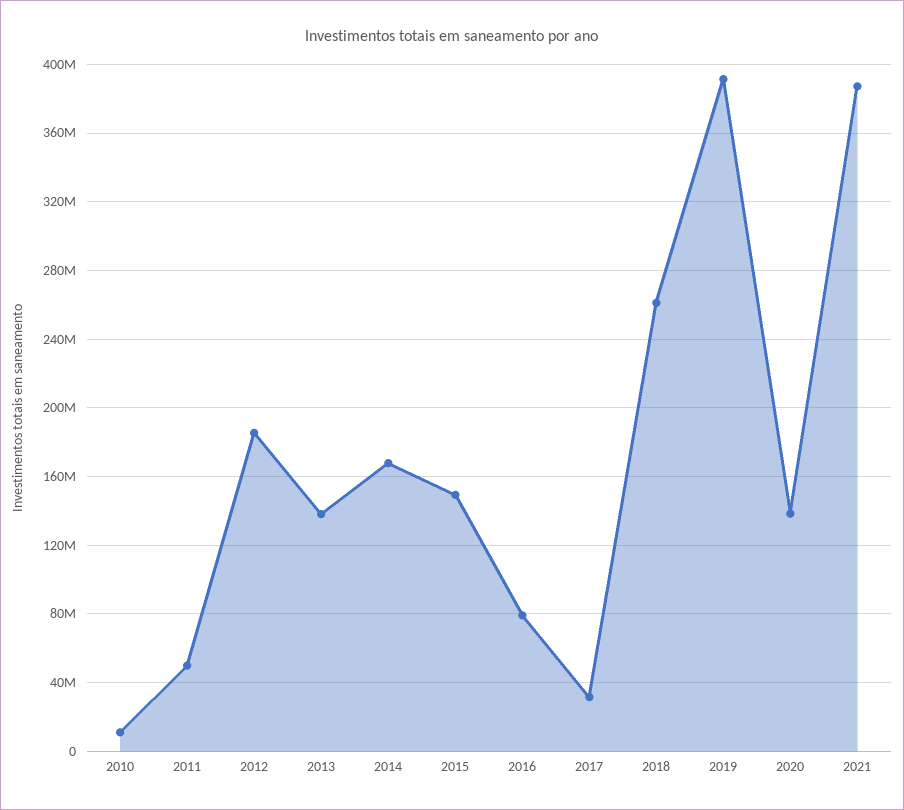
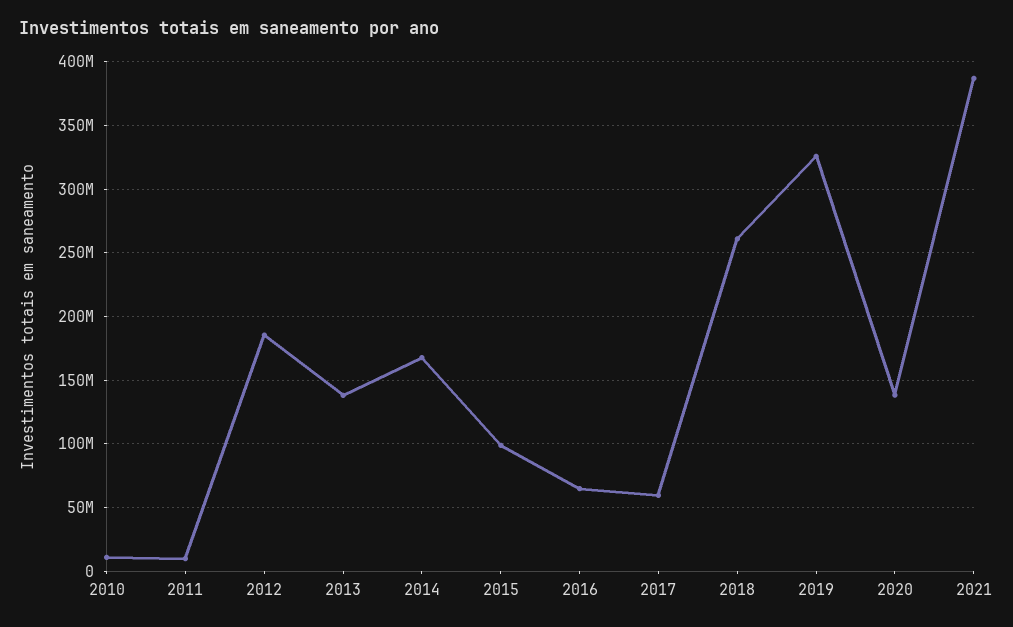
2011: 50000000 -> 10000000
2015: 150000000 -> 100000000
2016: 80000000 -> 65000000
2017: 30000000 -> 60000000
2019: 390000000 -> 325000000

